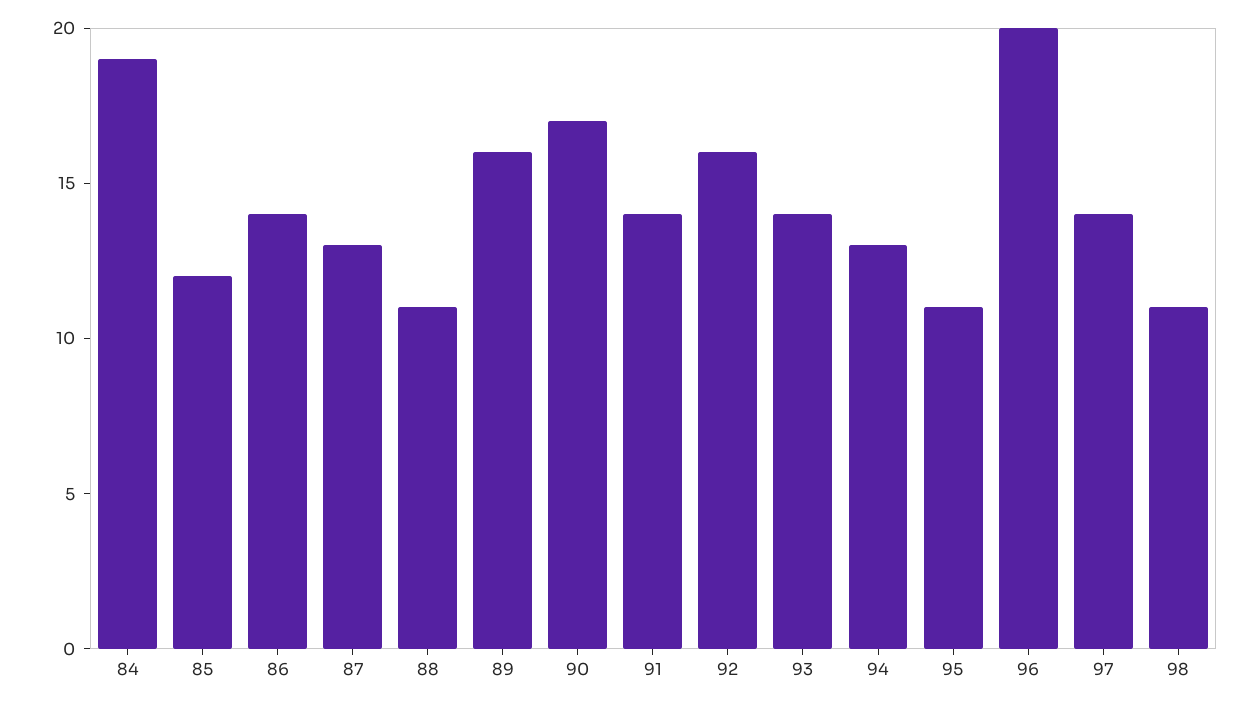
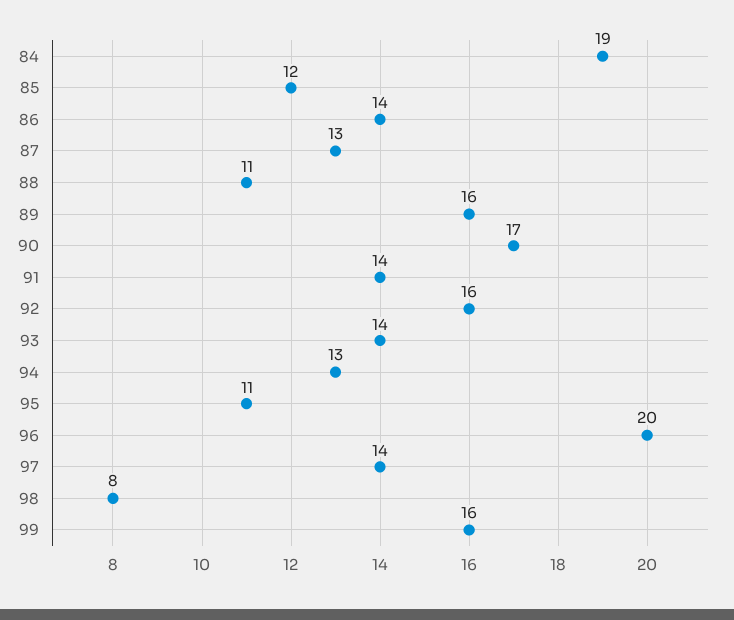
98: 11 -> 8
99: none -> 16

